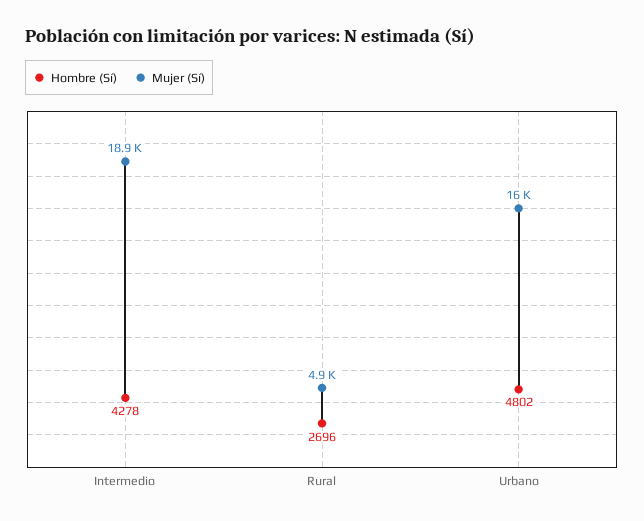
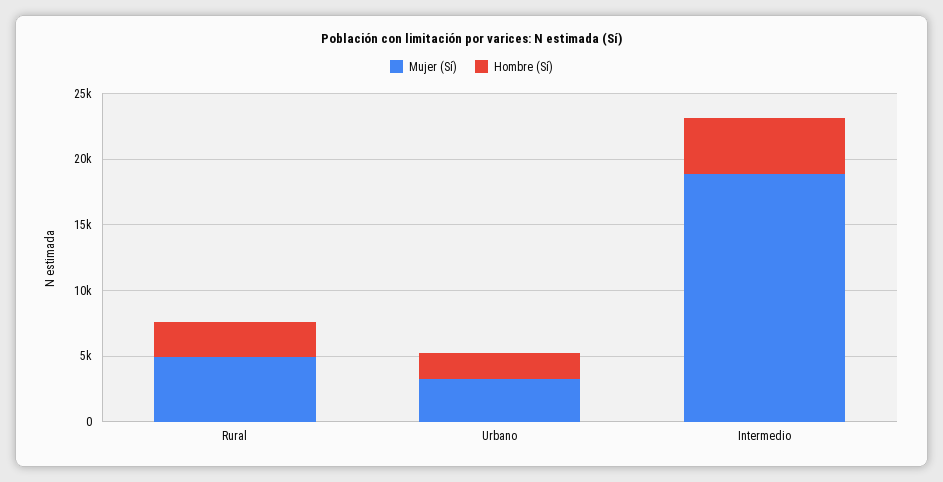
Hombre (Sí), Urbano: 4802 -> 2000
Mujer (Sí), Urbano: 16000 -> 3000

